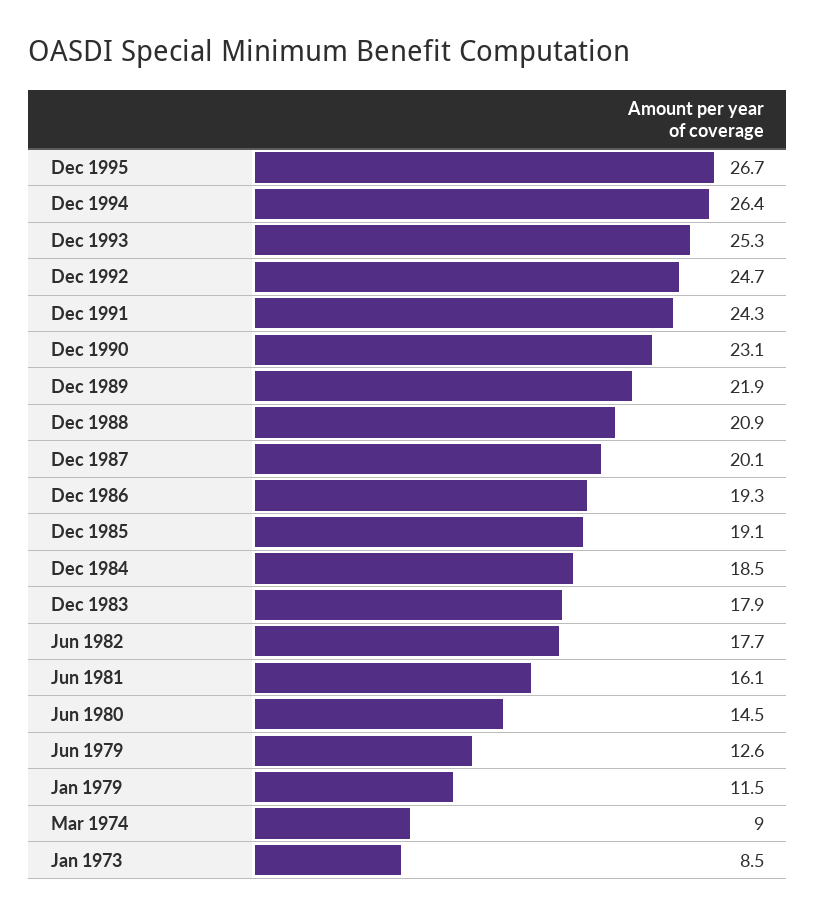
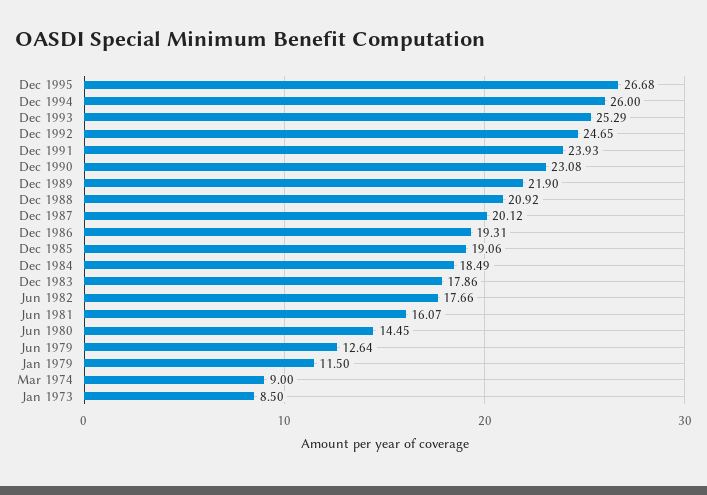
Dec 1994: 26.4 -> 26
Dec 1991: 24.3 -> 23.93

